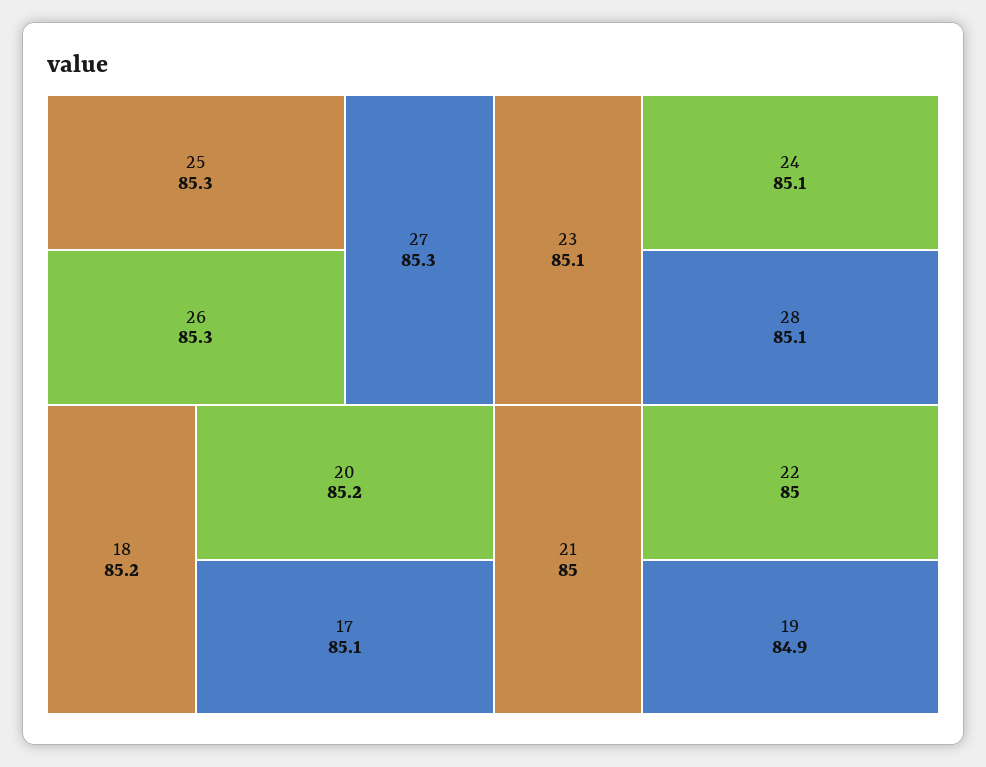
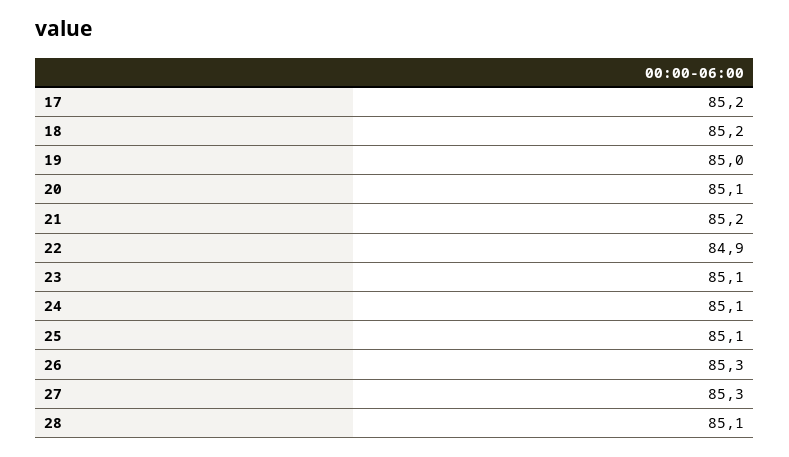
25: 85.3 -> 85.1
20: 85.2 -> 85.1
17: 85.1 -> 85.2
21: 85 -> 85.2
22: 85 -> 84.9
19: 84.9 -> 85

